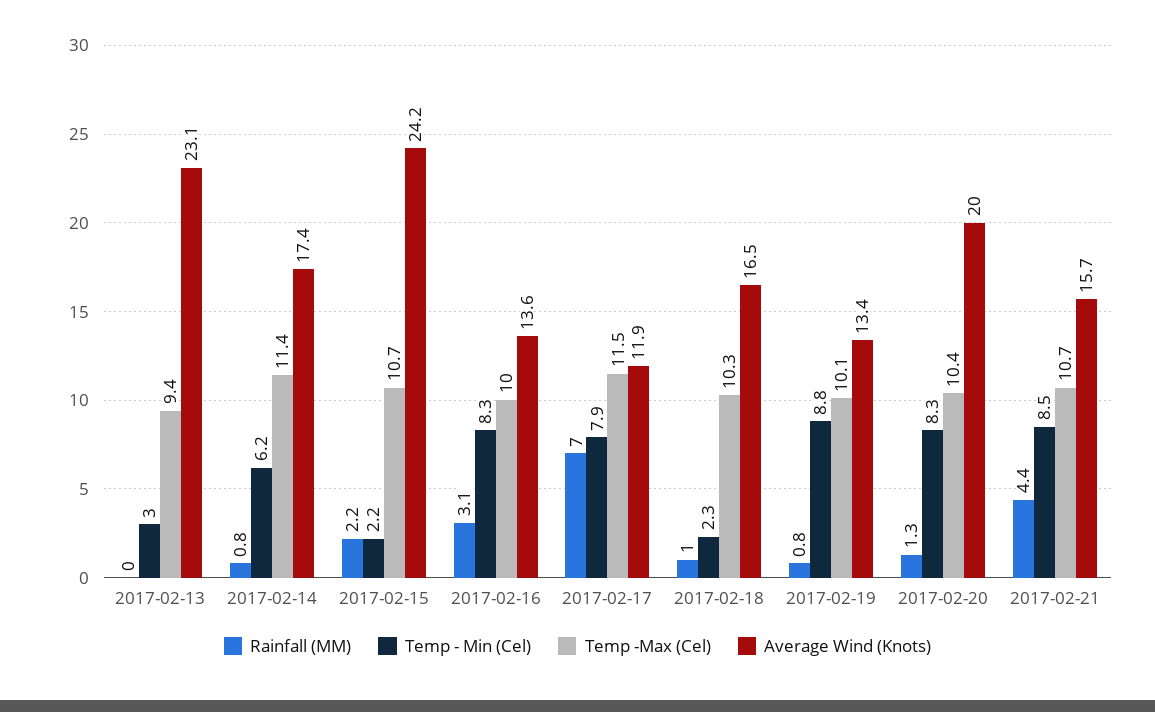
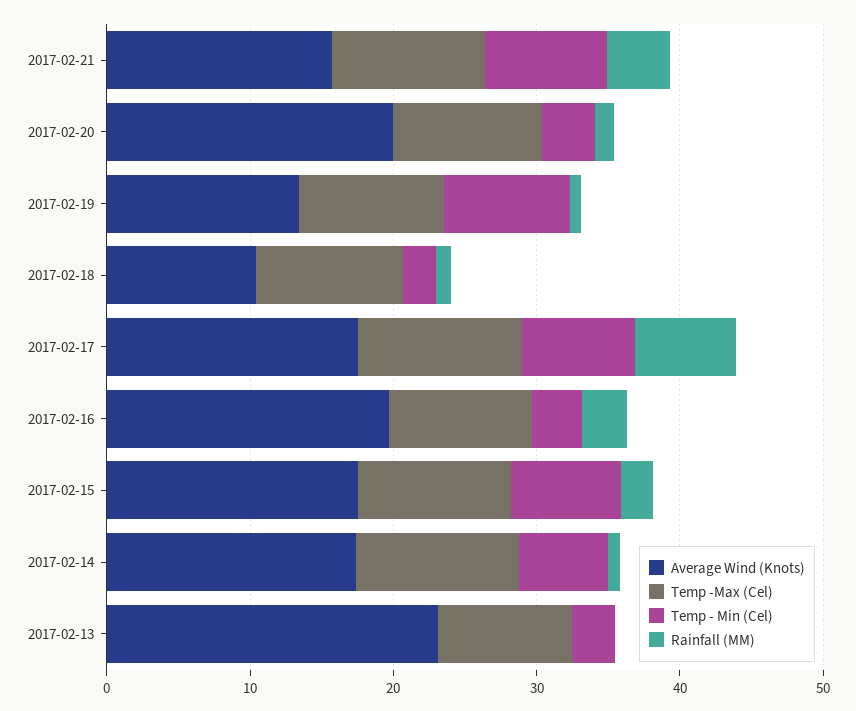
Temp - Min (Cel), 2017-02-15: 2.2 -> 8
Average Wind (Knots), 2017-02-15: 24.2 -> 18
Temp - Min (Cel), 2017-02-16: 8.3 -> 4
Average Wind (Knots), 2017-02-16: 13.6 -> 20
Average Wind (Knots), 2017-02-17: 11.9 -> 18
Average Wind (Knots), 2017-02-18: 16.5 -> 10
Temp - Min (Cel), 2017-02-20: 8.3 -> 4

